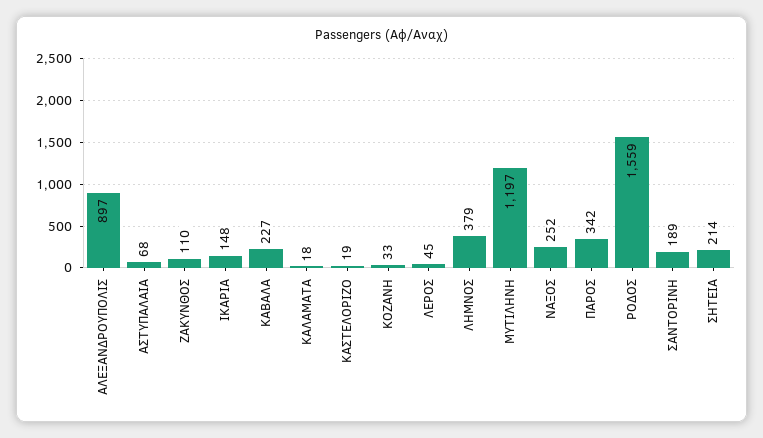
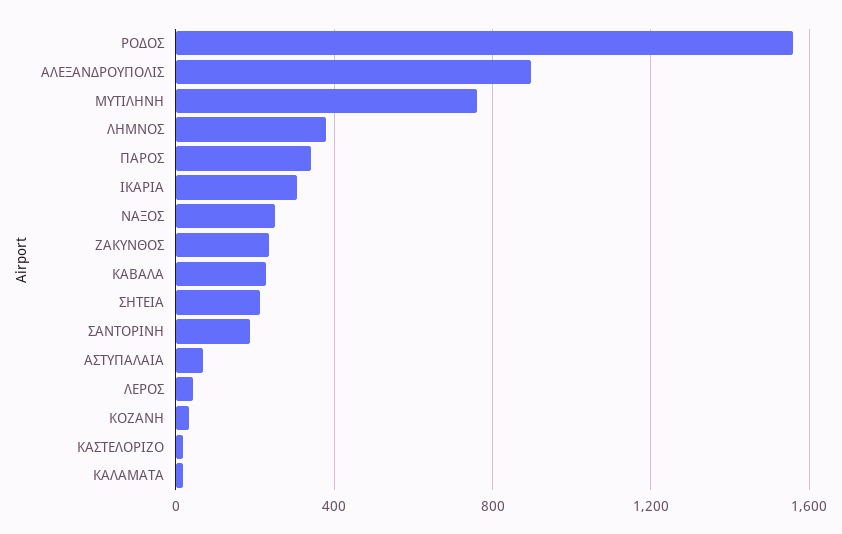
ΖΑΚΥΝΘΟΣ: 110 -> 250
ΙΚΑΡΙΑ: 148 -> 300
ΜΥΤΙΛΗΝΗ: 1197 -> 750

